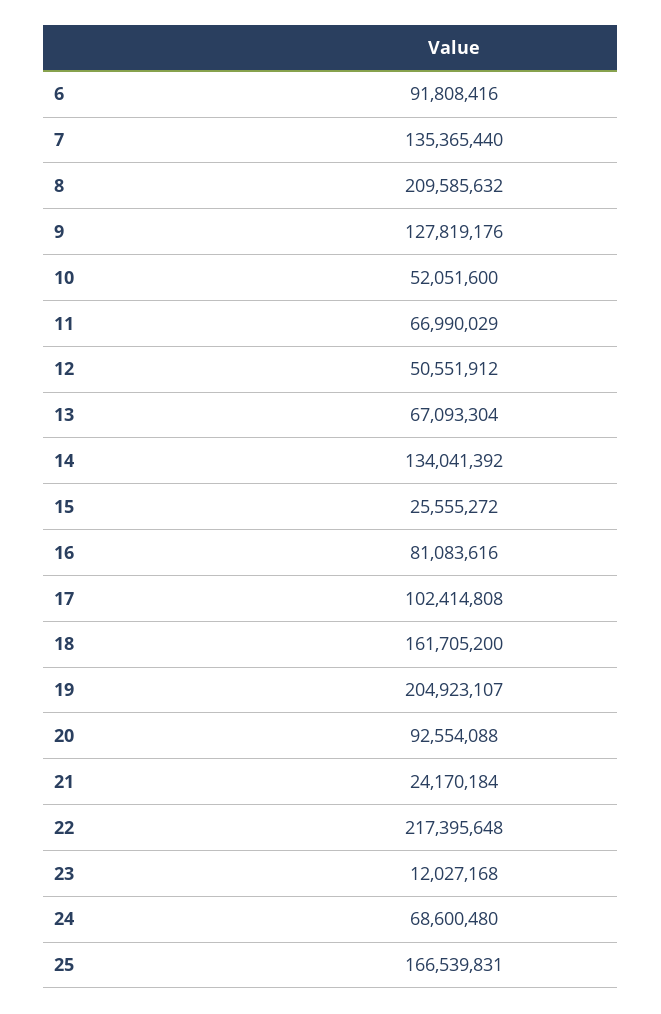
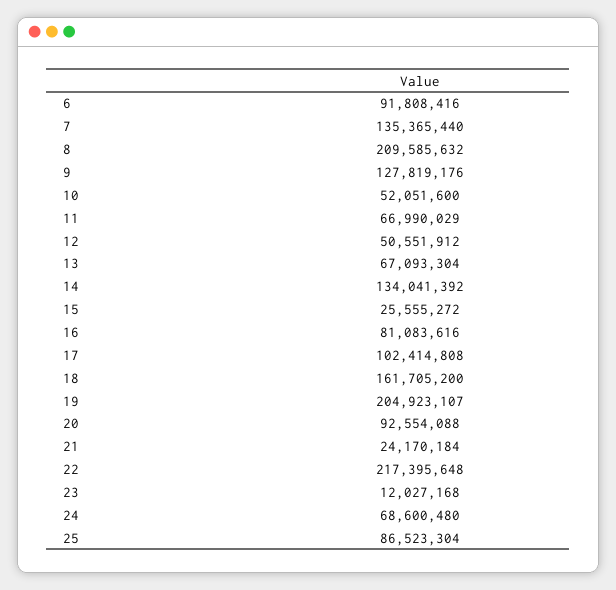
25: 166539831 -> 86523304

